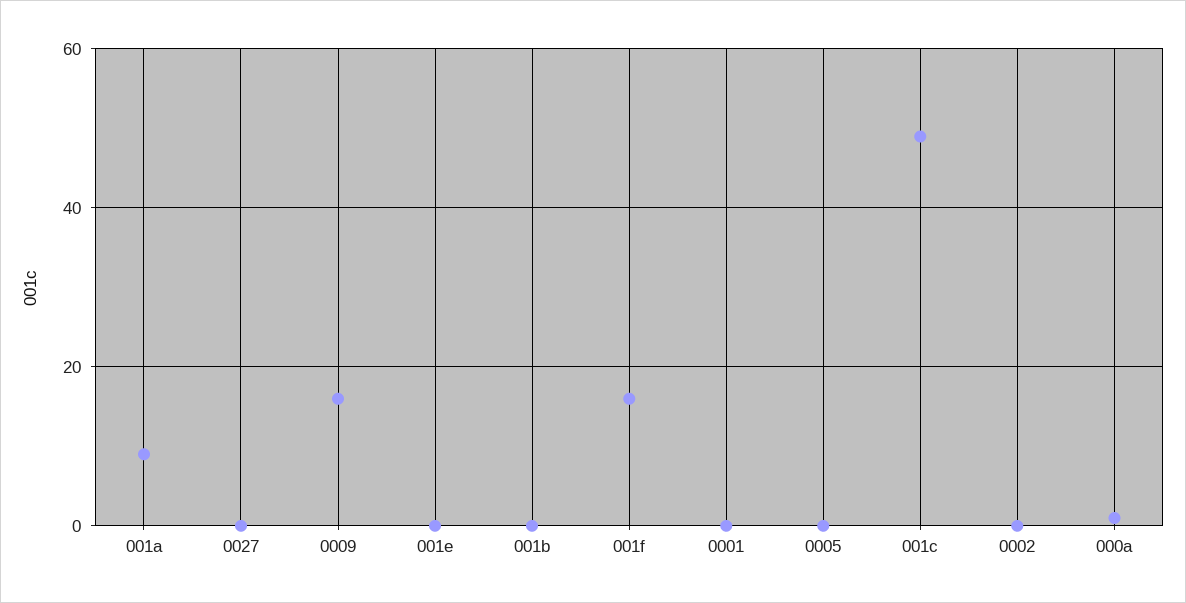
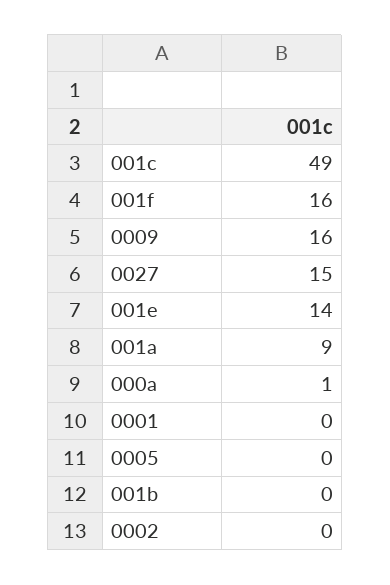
0027: 0 -> 15
001e: 0 -> 14

